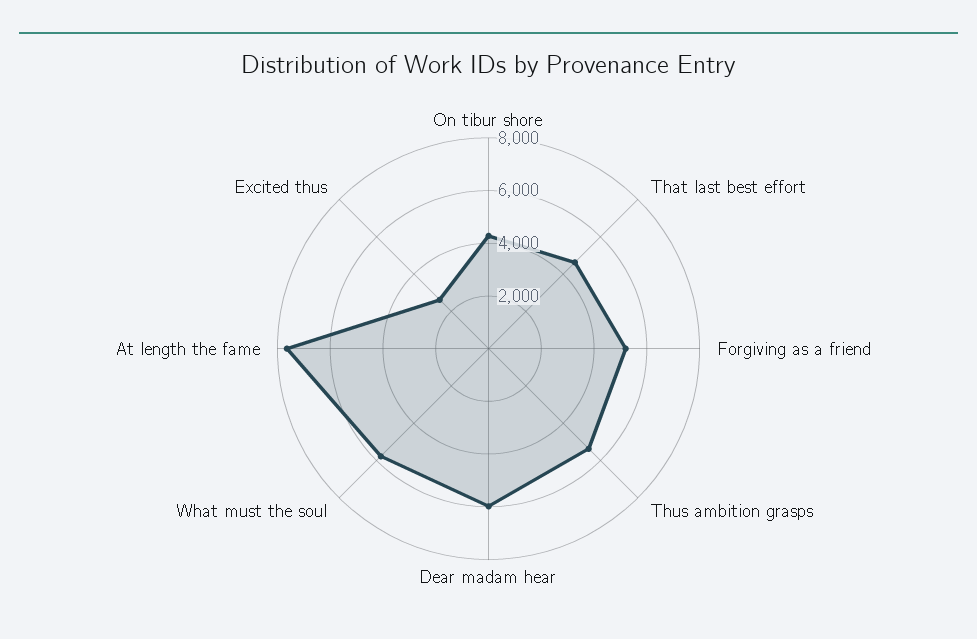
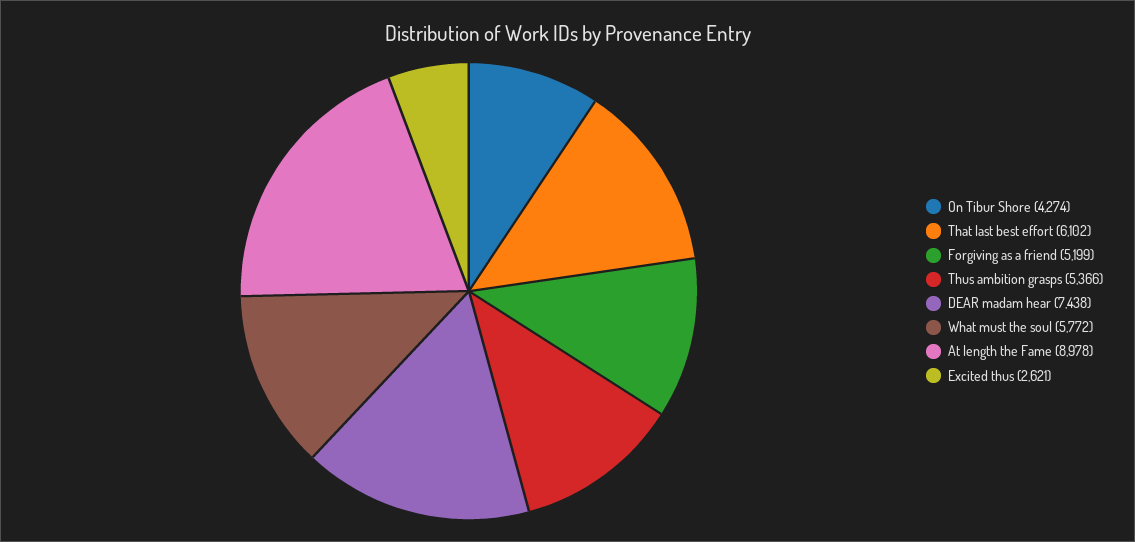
That last best effort: 4500 -> 6102
Dear madam hear: 6000 -> 7438
At length the fame: 7500 -> 8978

